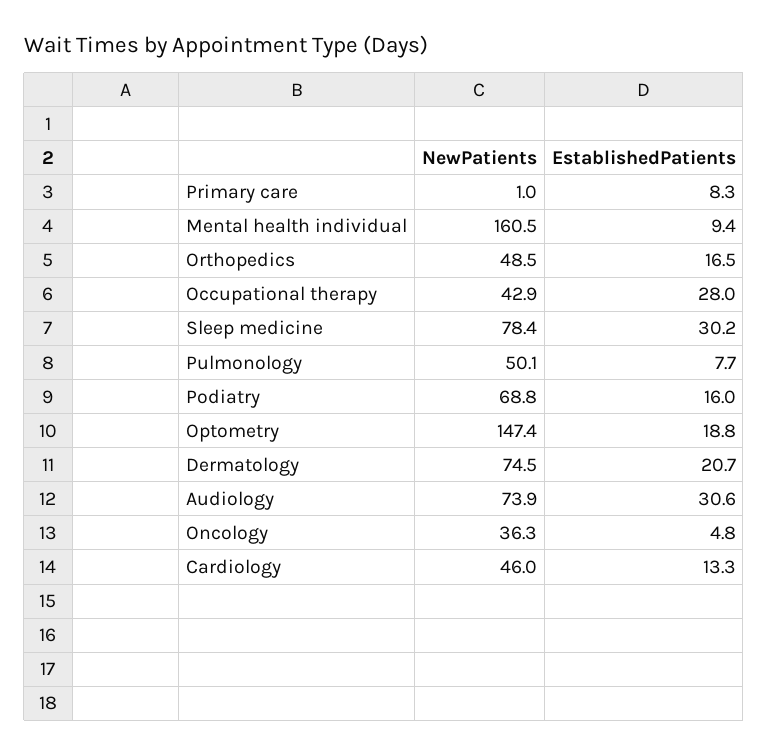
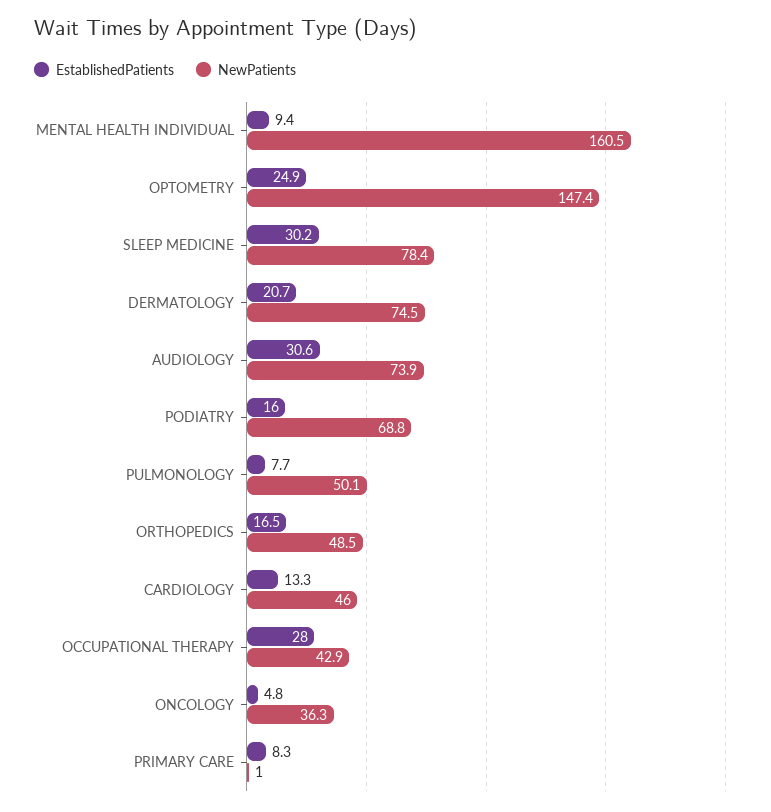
EstablishedPatients, Optometry: 18.8 -> 24.9

